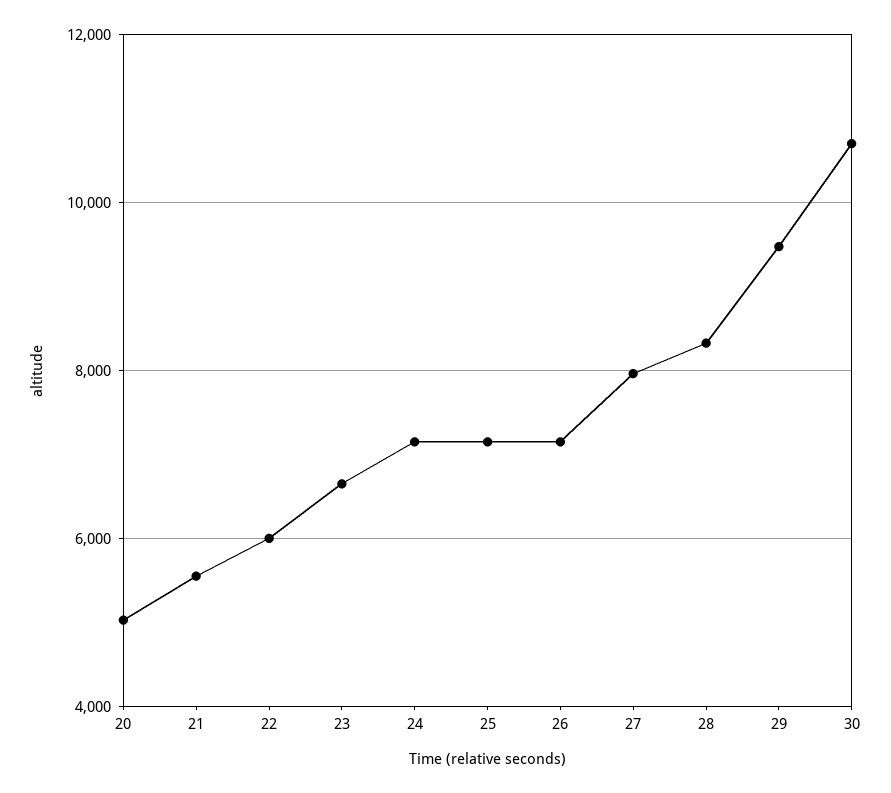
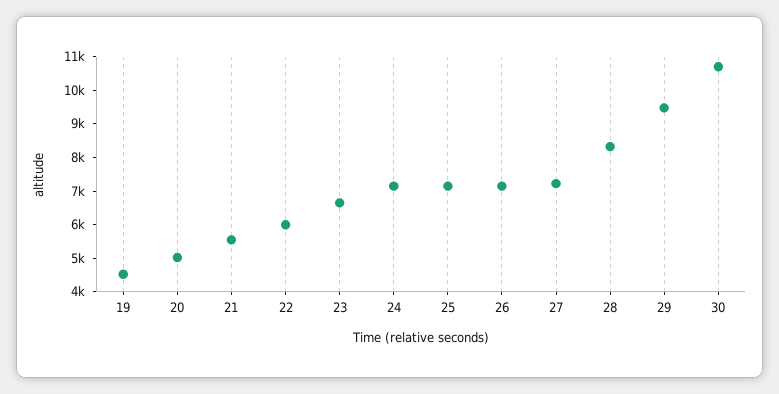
27: 8000 -> 7250
19: none -> 4500

